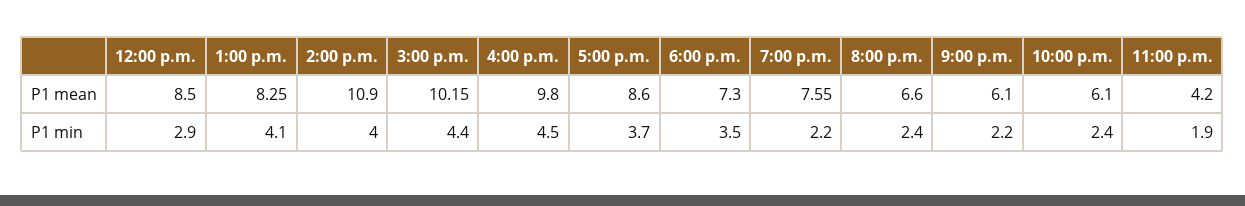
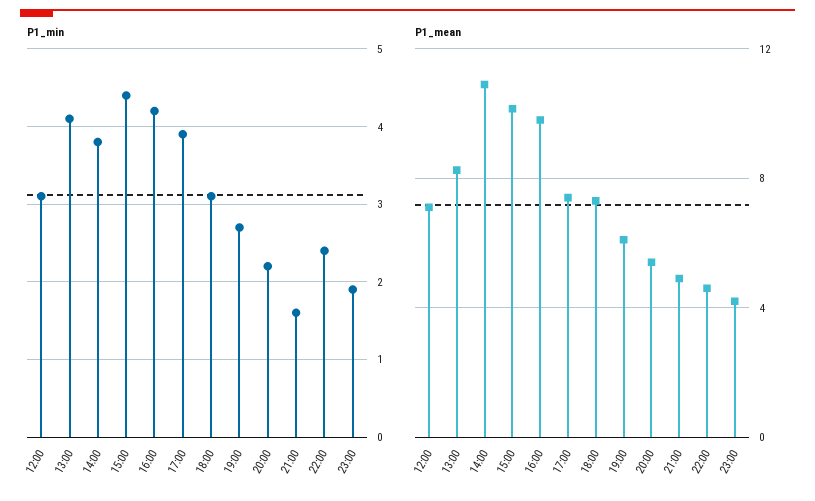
P1 mean, 12:00 p.m.: 8.5 -> 7
P1 mean, 5:00 p.m.: 8.6 -> 7.5
P1 mean, 7:00 p.m.: 7.55 -> 6
P1 mean, 8:00 p.m.: 6.6 -> 5.5
P1 mean, 9:00 p.m.: 6.1 -> 5
P1 mean, 10:00 p.m.: 6.1 -> 4.5
P1 min, 12:00 p.m.: 2.9 -> 3.1
P1 min, 2:00 p.m.: 4 -> 3.8
P1 min, 4:00 p.m.: 4.5 -> 4.2
P1 min, 5:00 p.m.: 3.7 -> 3.9
P1 min, 6:00 p.m.: 3.5 -> 3.1
P1 min, 7:00 p.m.: 2.2 -> 2.7
P1 min, 8:00 p.m.: 2.4 -> 2.2
P1 min, 9:00 p.m.: 2.2 -> 1.6

